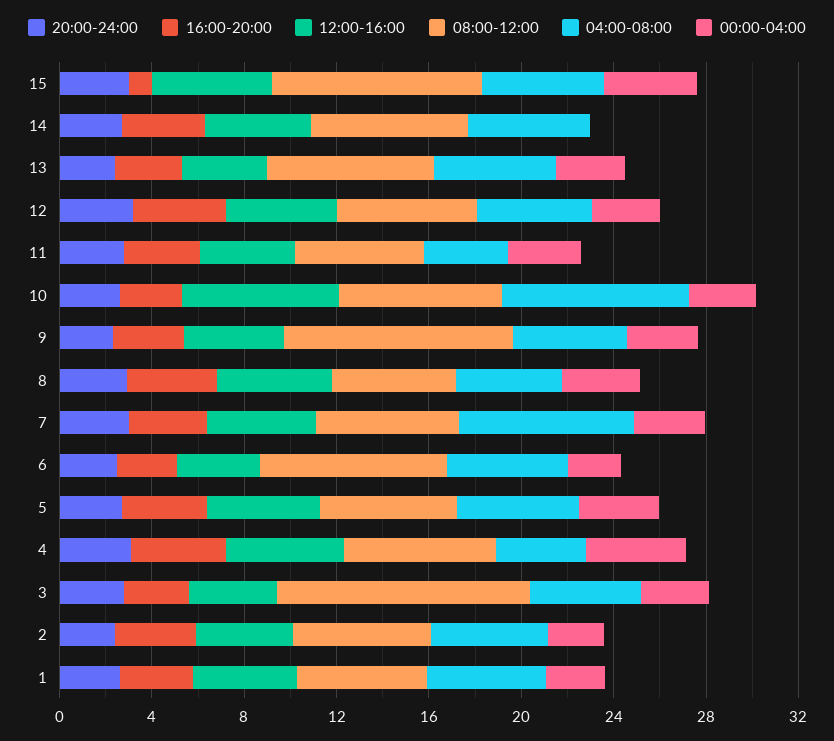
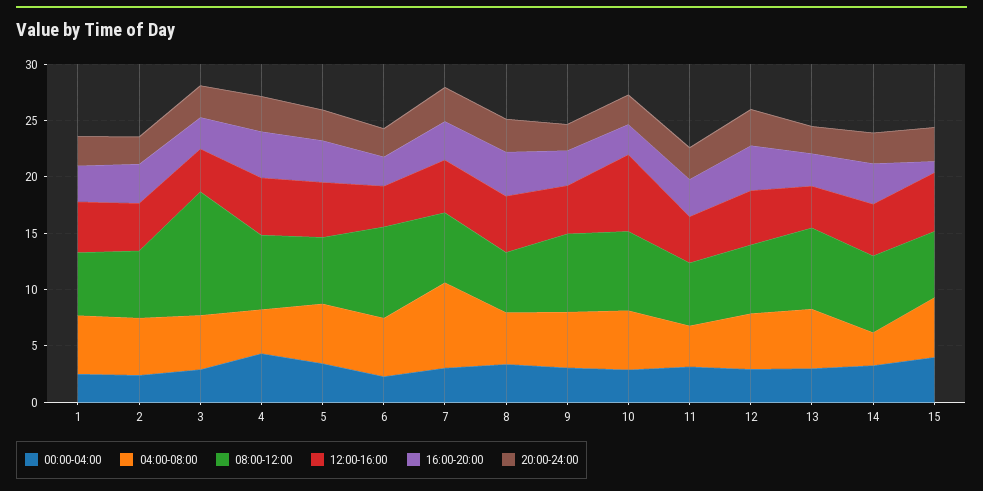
08:00-12:00, 15: 9 -> 6
04:00-08:00, 14: 5 -> 3
00:00-04:00, 14: 0 -> 3
04:00-08:00, 10: 8 -> 5
08:00-12:00, 9: 10 -> 7

